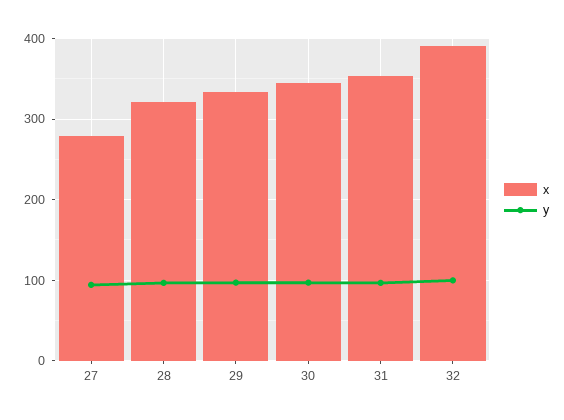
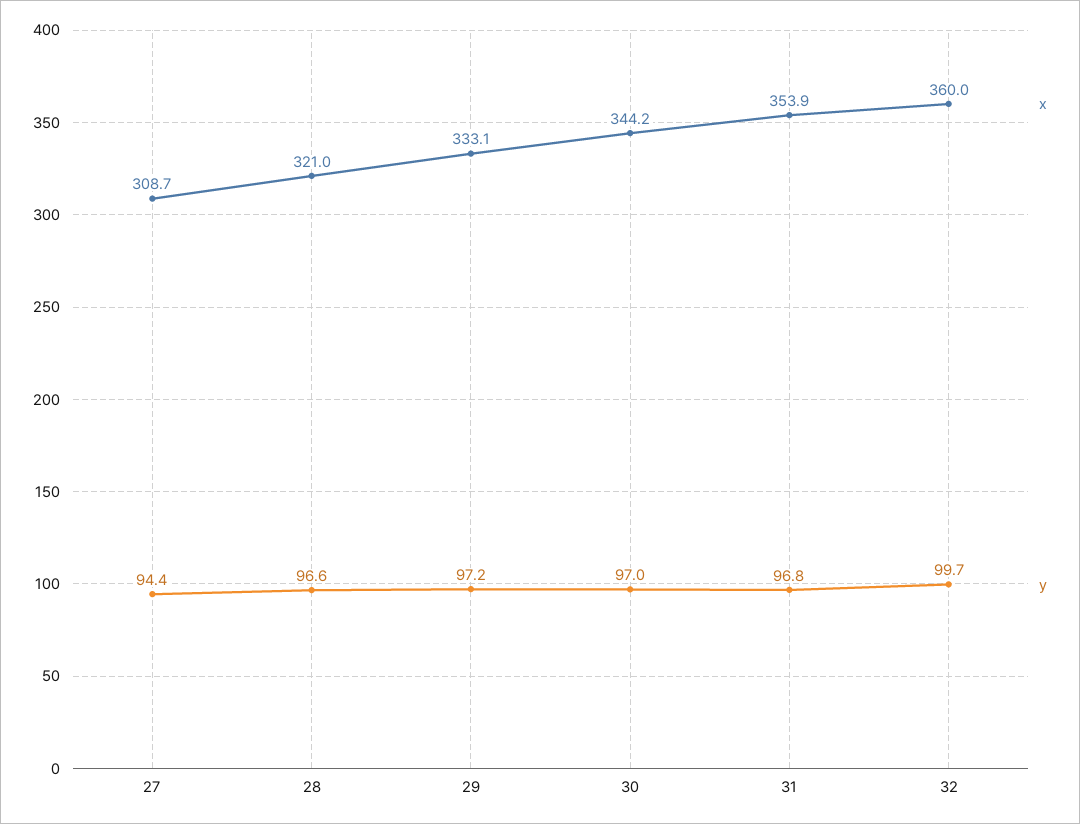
x, 27: 280 -> 308.7
x, 32: 390 -> 360

